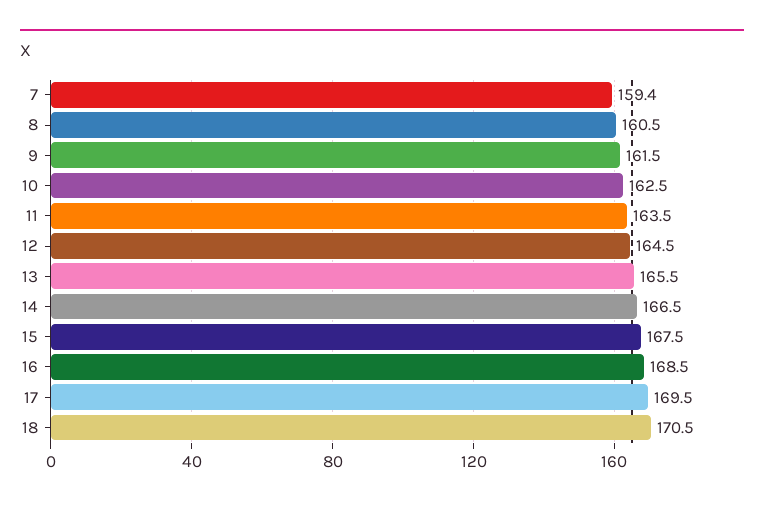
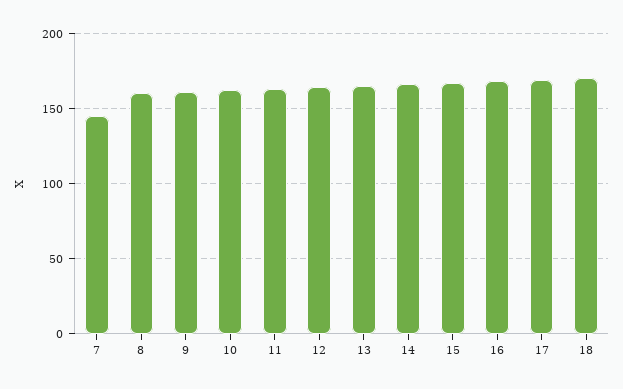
7: 159.4 -> 145

